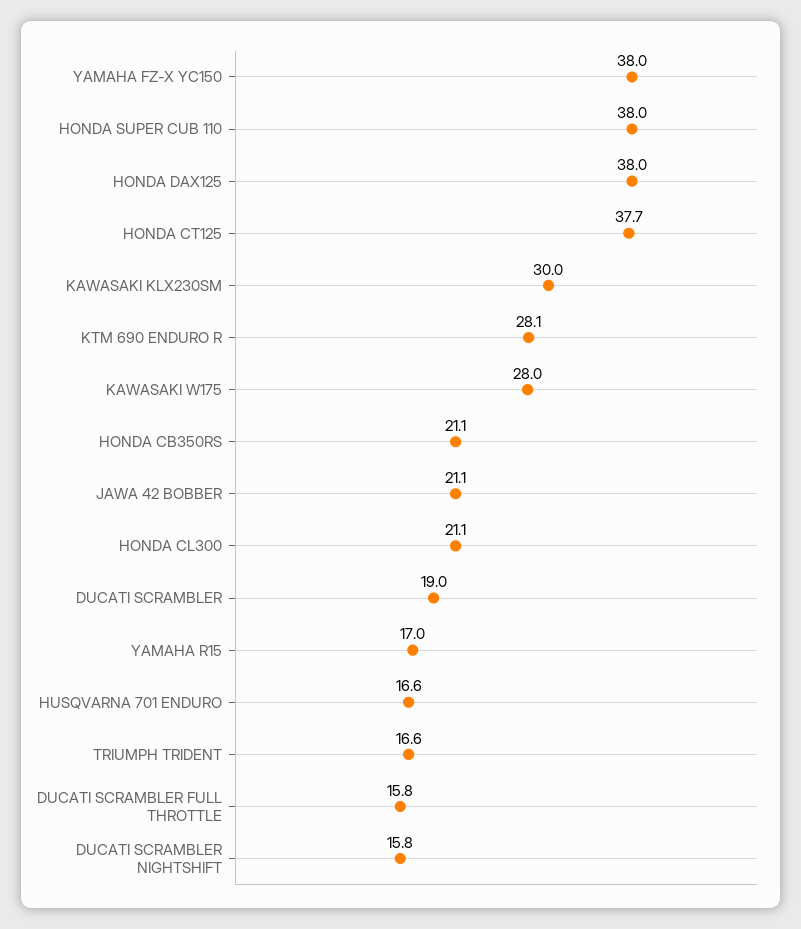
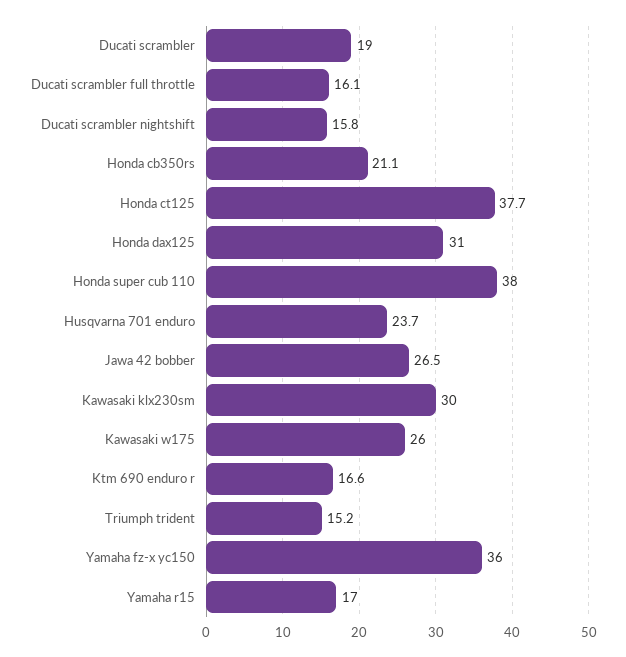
YAMAHA FZ-X YC150: 38 -> 36
HONDA DAX125: 38 -> 31
KTM 690 ENDURO R: 28.1 -> 16.6
KAWASAKI W175: 28 -> 26
JAWA 42 BOBBER: 21.1 -> 26.5
HONDA CL300: 21.1 -> none
HUSQVARNA 701 ENDURO: 16.6 -> 23.7
TRIUMPH TRIDENT: 16.6 -> 15.2
DUCATI SCRAMBLER FULL THROTTLE: 15.8 -> 16.1

